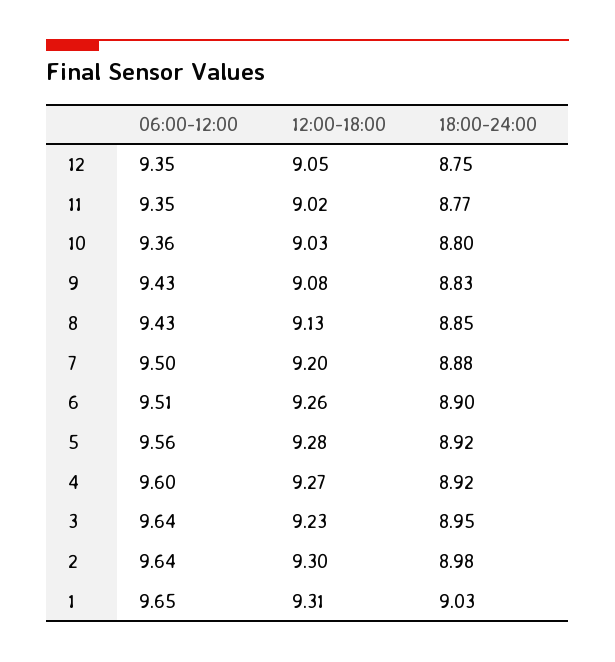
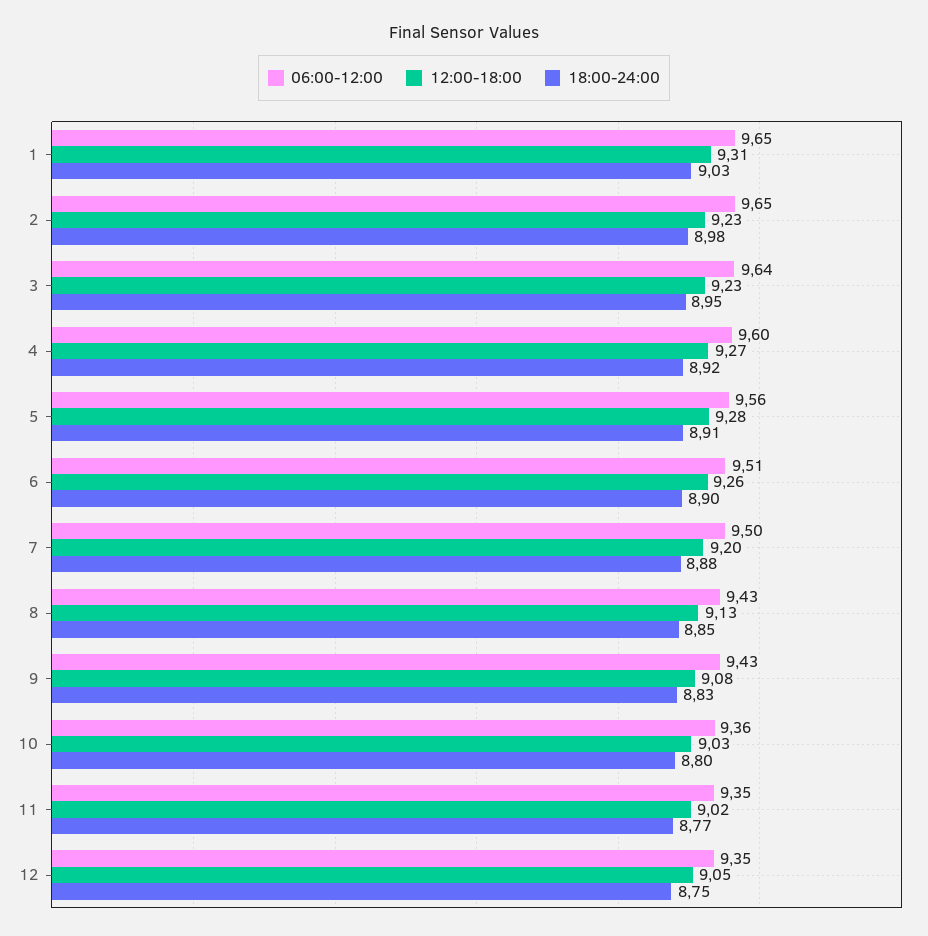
18:00-24:00, 5: 8.92 -> 8.91
06:00-12:00, 2: 9.64 -> 9.65
12:00-18:00, 2: 9.3 -> 9.23

